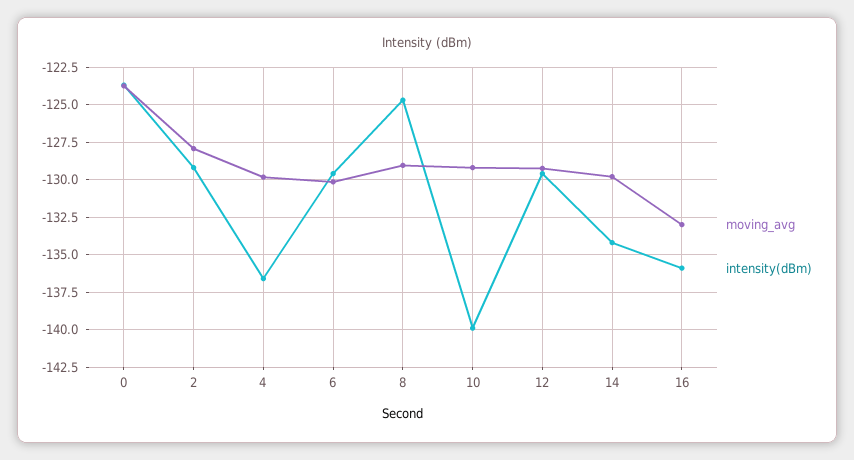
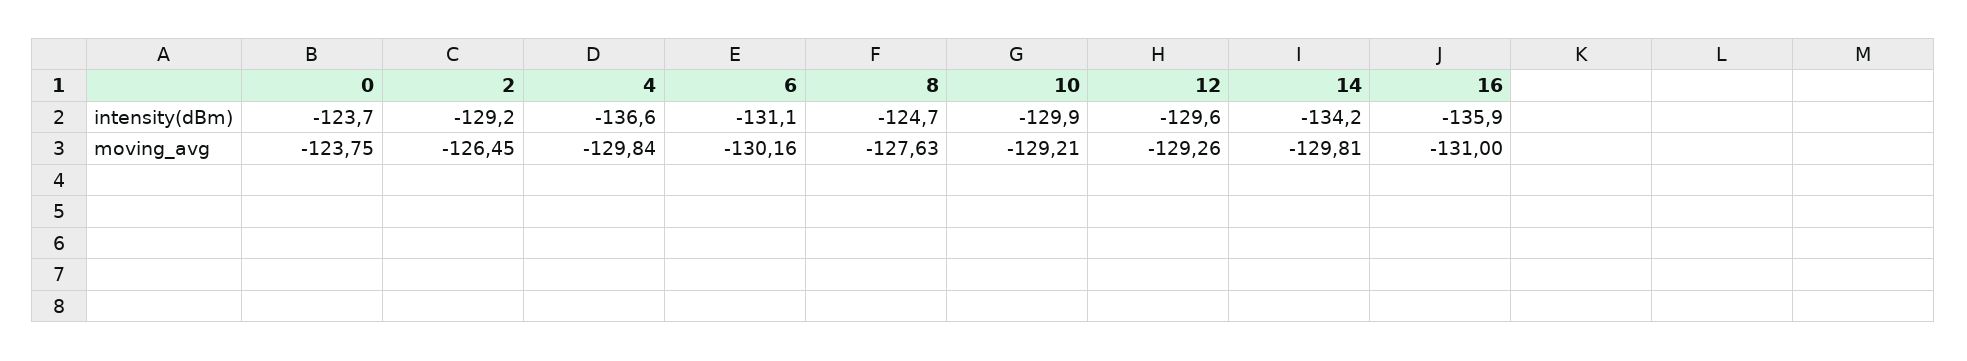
moving_avg, 2: -128 -> -126.45
intensity(dBm), 6: -129.5 -> -131.1
moving_avg, 8: -129 -> -127.63
intensity(dBm), 10: -140 -> -129.9
moving_avg, 16: -133 -> -131

